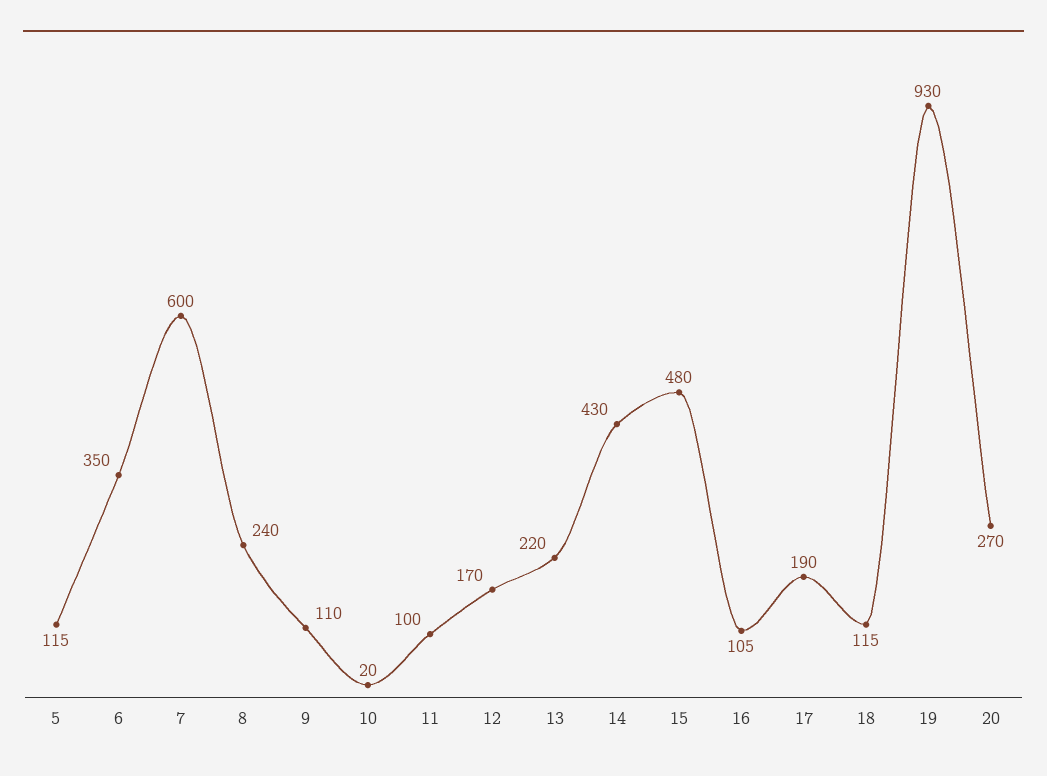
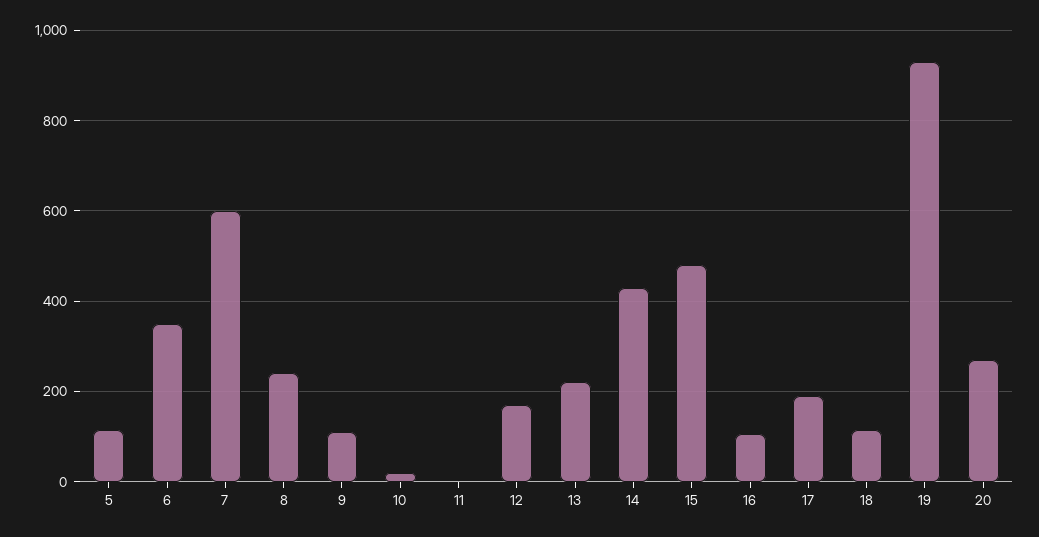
11: 100 -> 0

